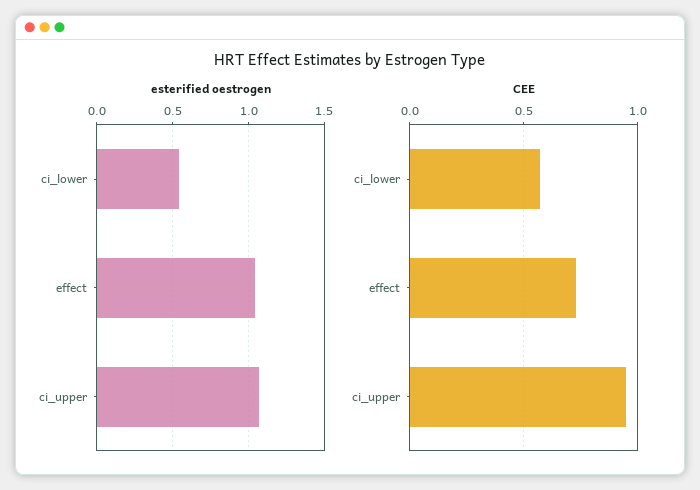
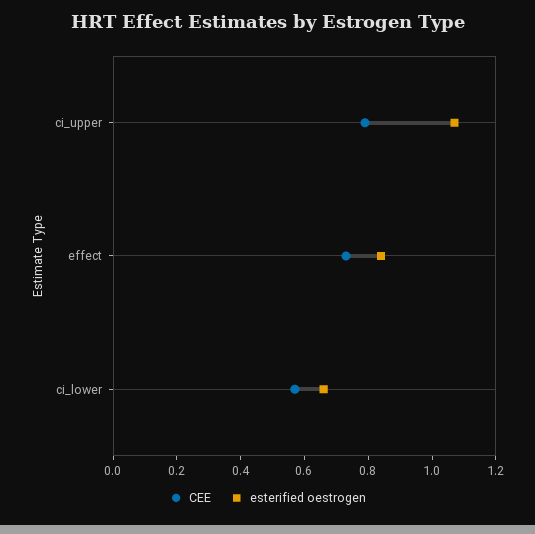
esterified oestrogen, ci_lower: 0.55 -> 0.65
esterified oestrogen, effect: 1.05 -> 0.85
CEE, ci_upper: 0.95 -> 0.8

